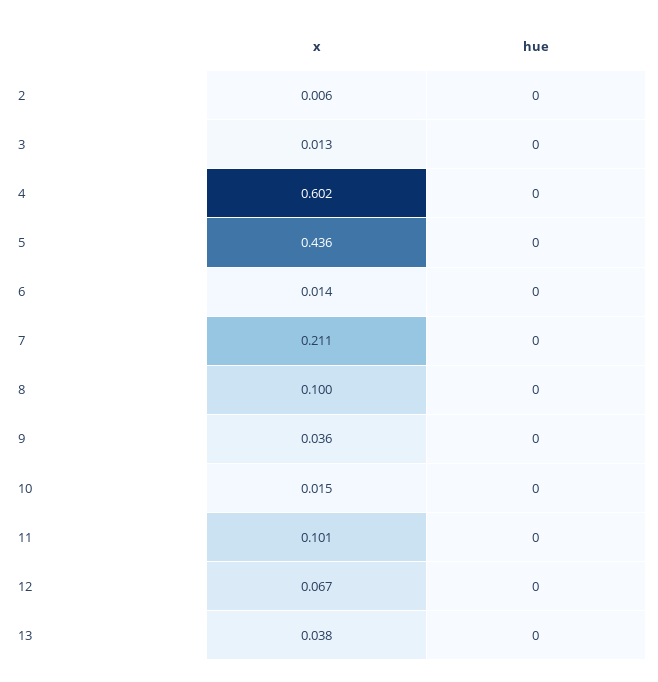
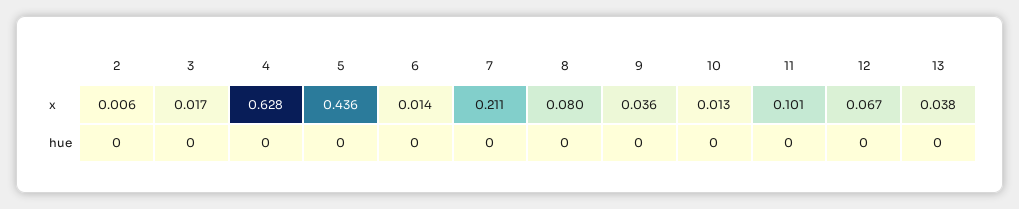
x, 3: 0.013 -> 0.017
x, 4: 0.602 -> 0.628
x, 8: 0.1 -> 0.08
x, 10: 0.015 -> 0.013

